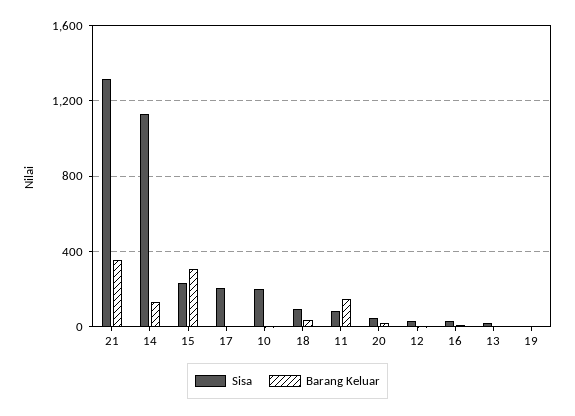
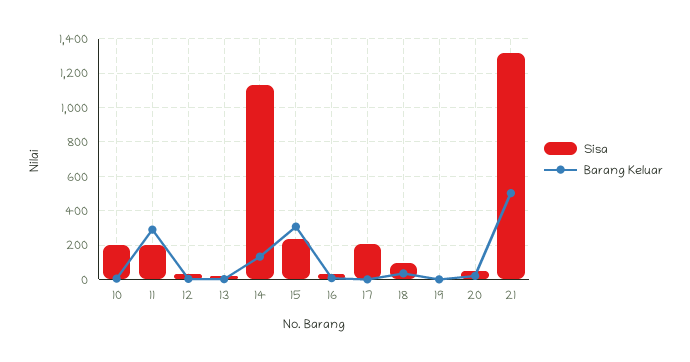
Barang Keluar, 21: 350 -> 500
Sisa, 11: 100 -> 200
Barang Keluar, 11: 150 -> 300

